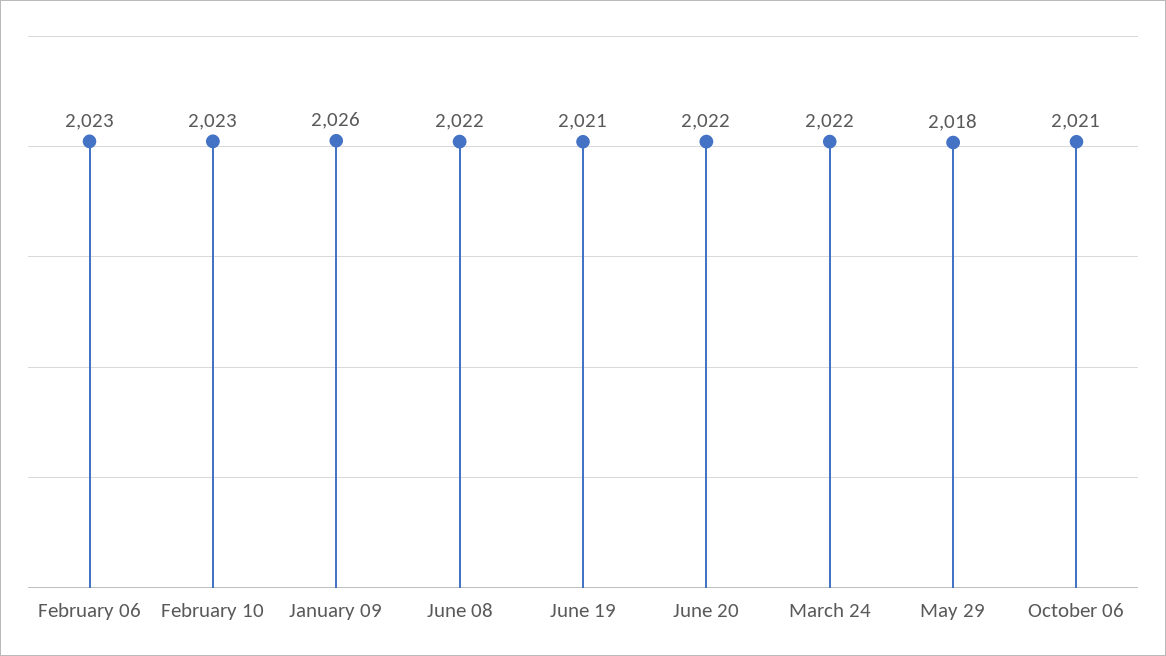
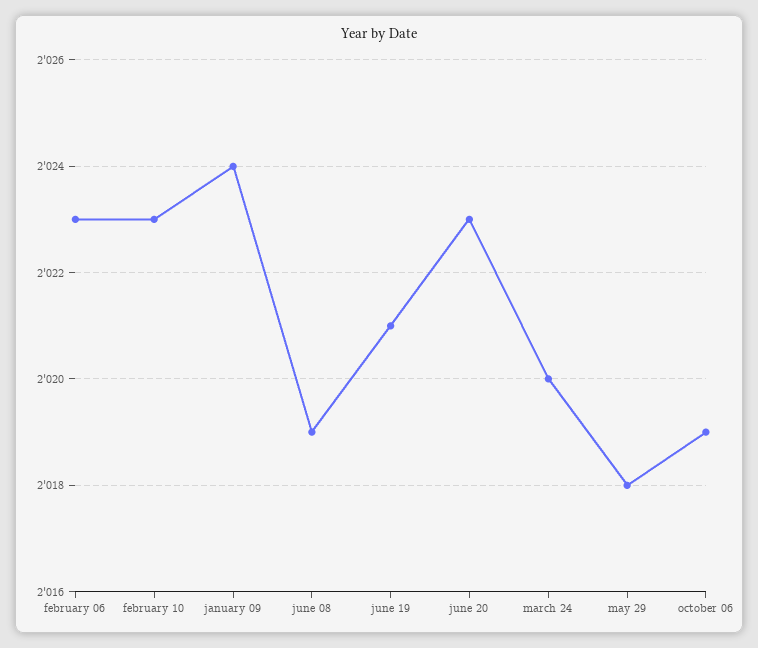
January 09: 2026 -> 2024
June 08: 2022 -> 2019
June 20: 2022 -> 2023
March 24: 2022 -> 2020
October 06: 2021 -> 2019

